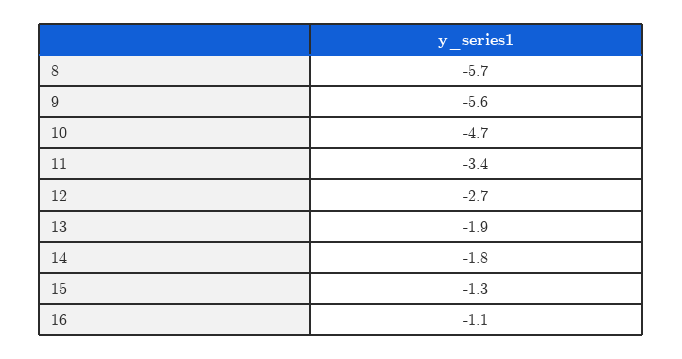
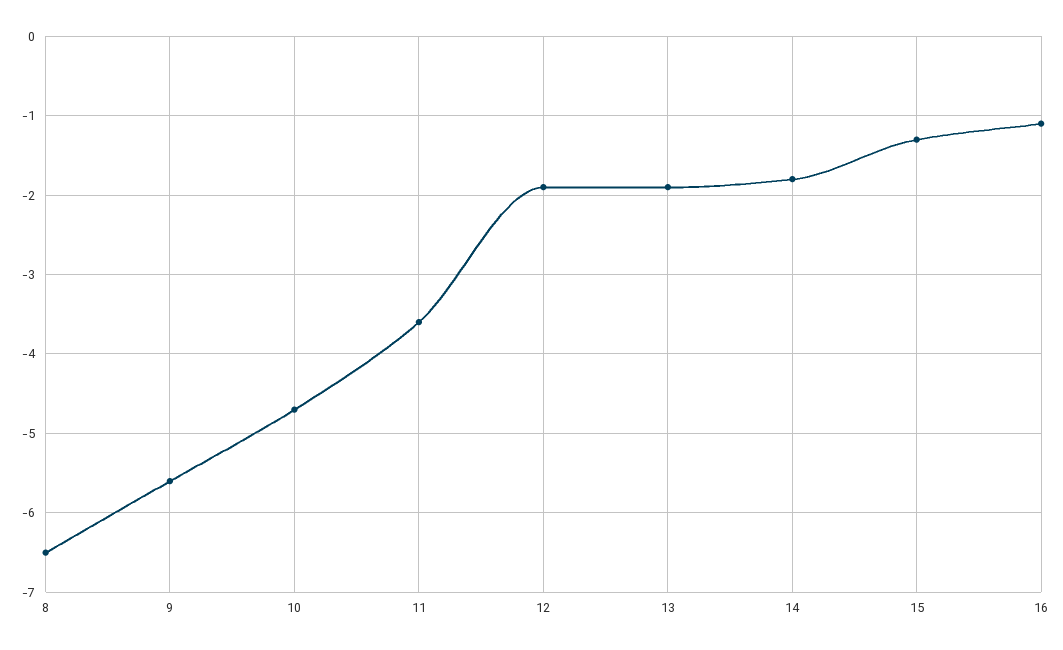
8: -5.7 -> -6.5
11: -3.4 -> -3.6
12: -2.7 -> -1.9

